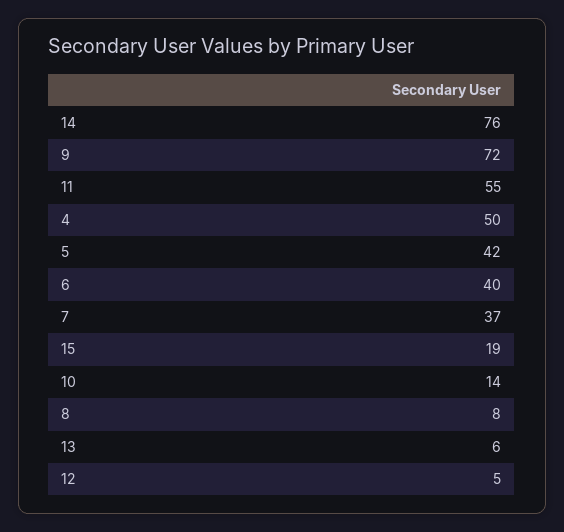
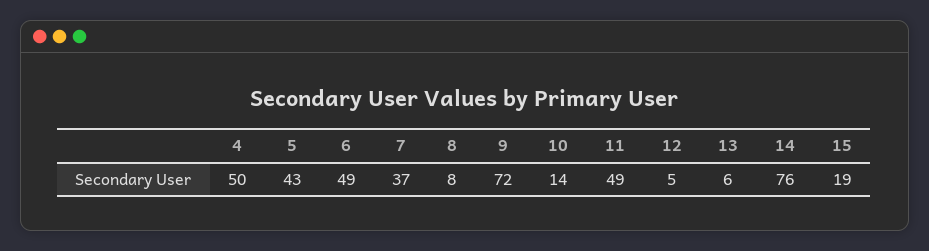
11: 55 -> 49
5: 42 -> 43
6: 40 -> 49

